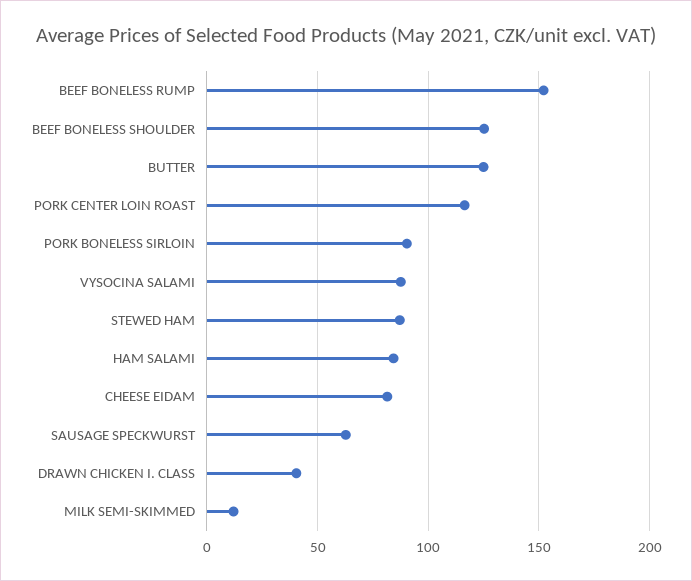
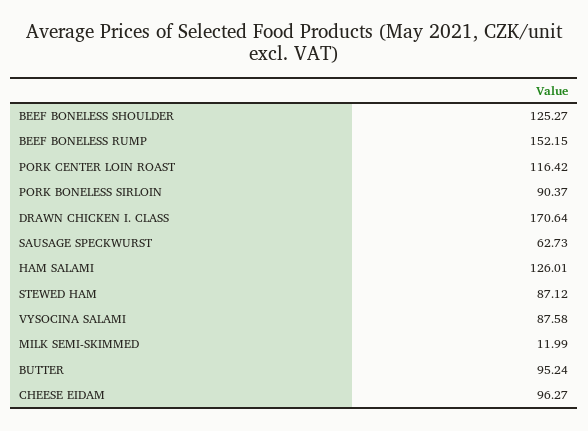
BUTTER: 125 -> 95.24
HAM SALAMI: 85 -> 126.01
CHEESE EIDAM: 80 -> 96.27
DRAWN CHICKEN I. CLASS: 40 -> 170.64

